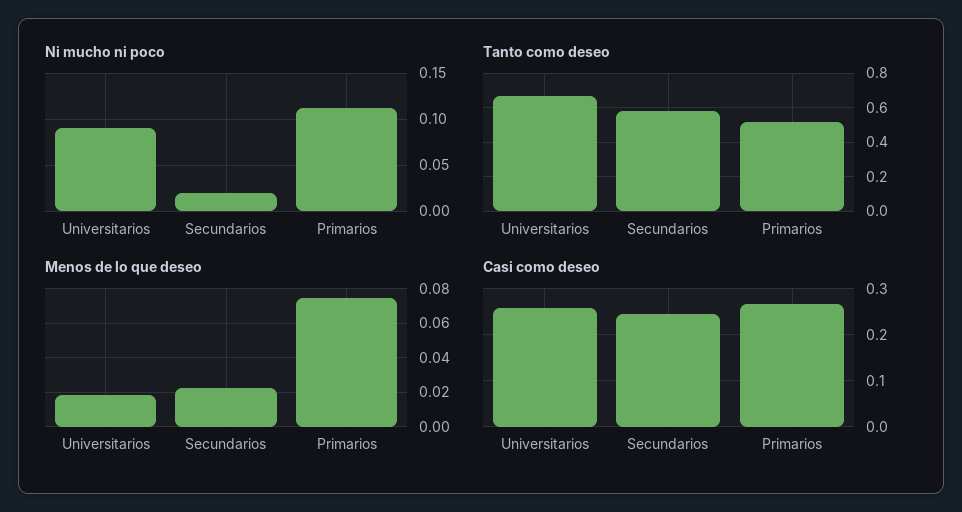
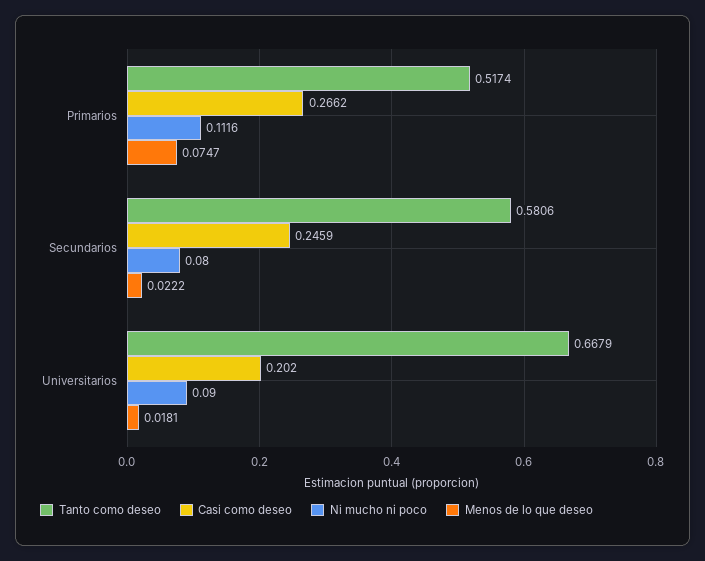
Ni mucho ni poco, Secundarios: 0.02 -> 0.08
Casi como deseo, Universitarios: 0.26 -> 0.202

